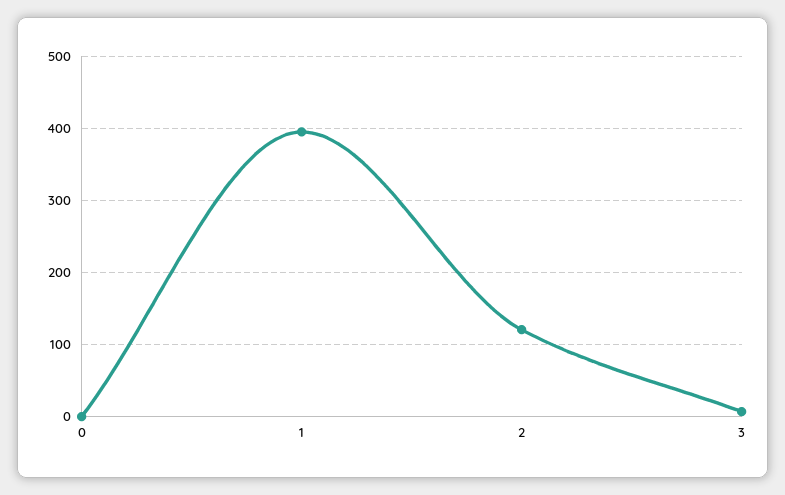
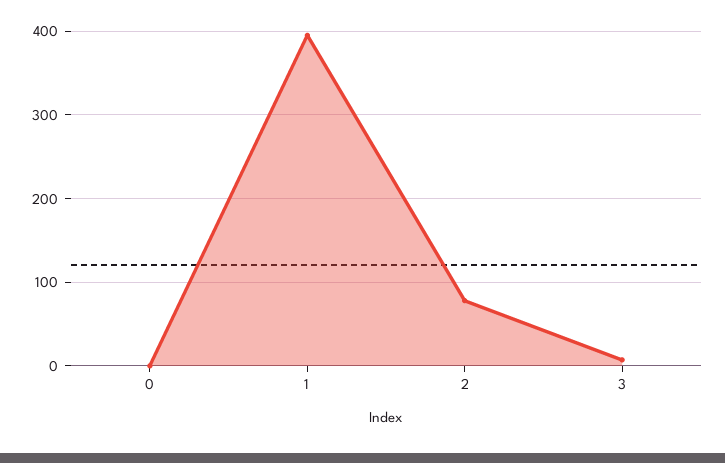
2: 120 -> 80

